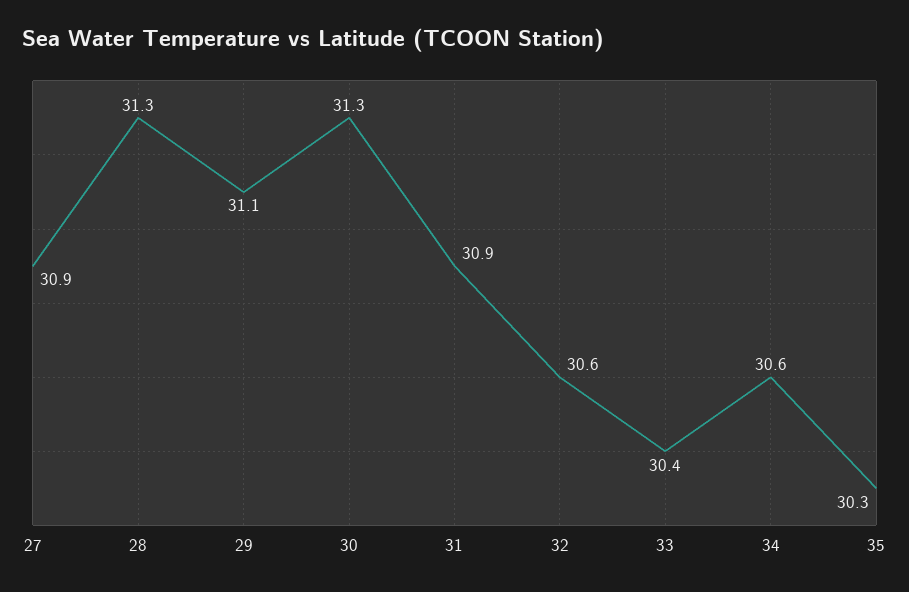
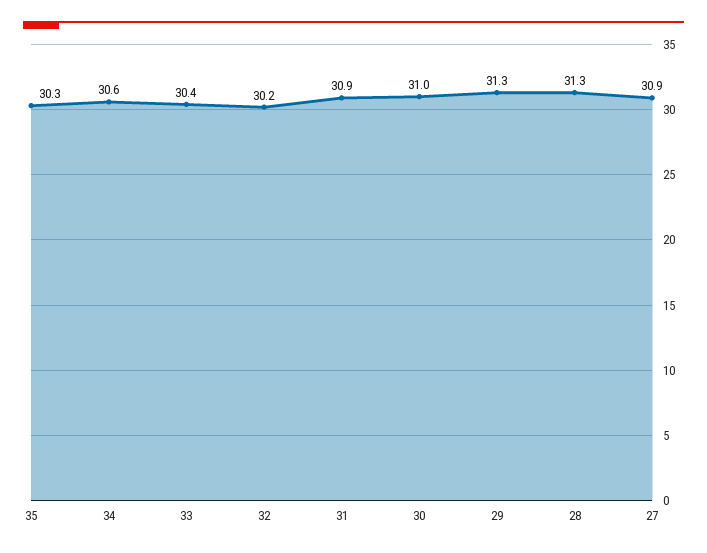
29: 31.1 -> 31.3
30: 31.3 -> 31
32: 30.6 -> 30.2

